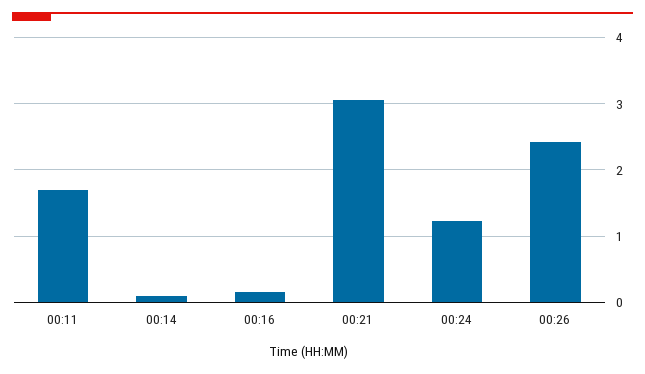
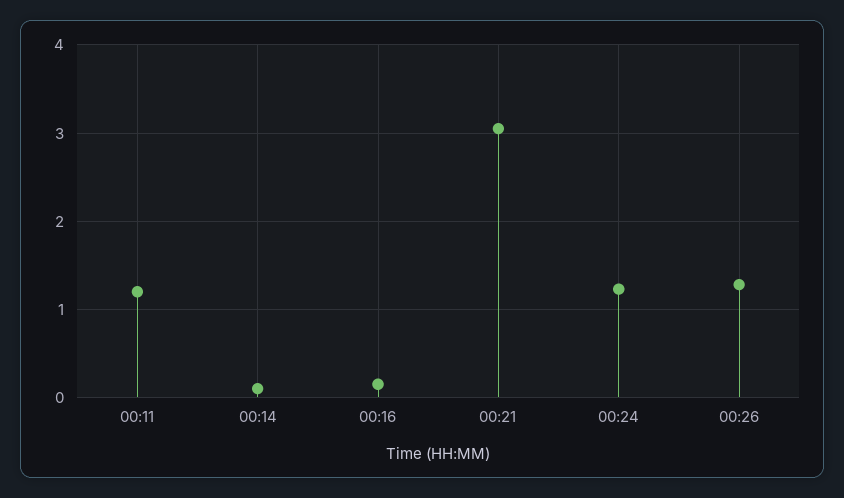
00:11: 1.7 -> 1.2
00:26: 2.4 -> 1.3

